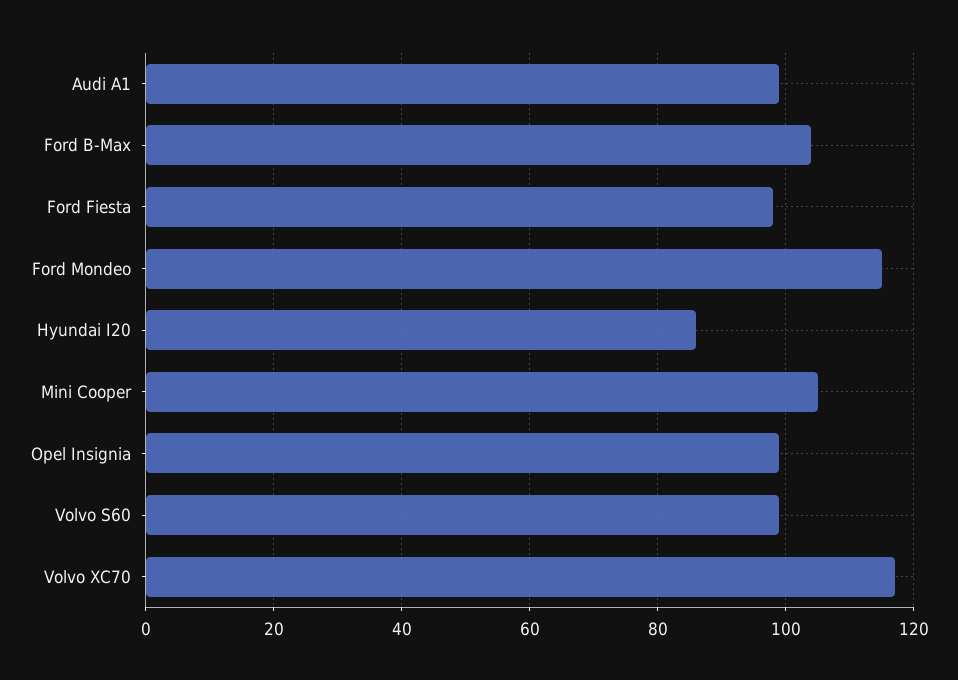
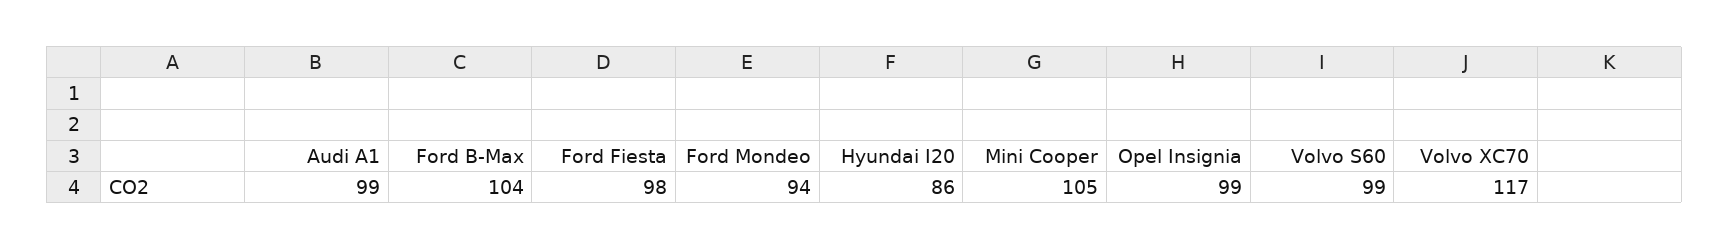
Ford Mondeo: 115 -> 94

